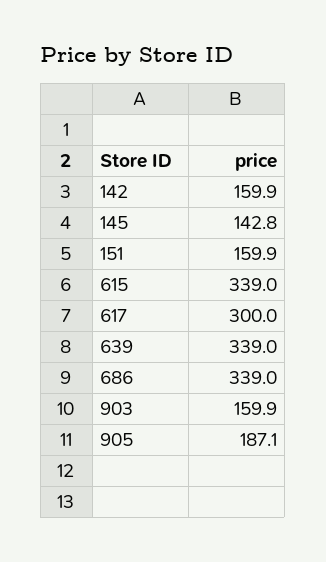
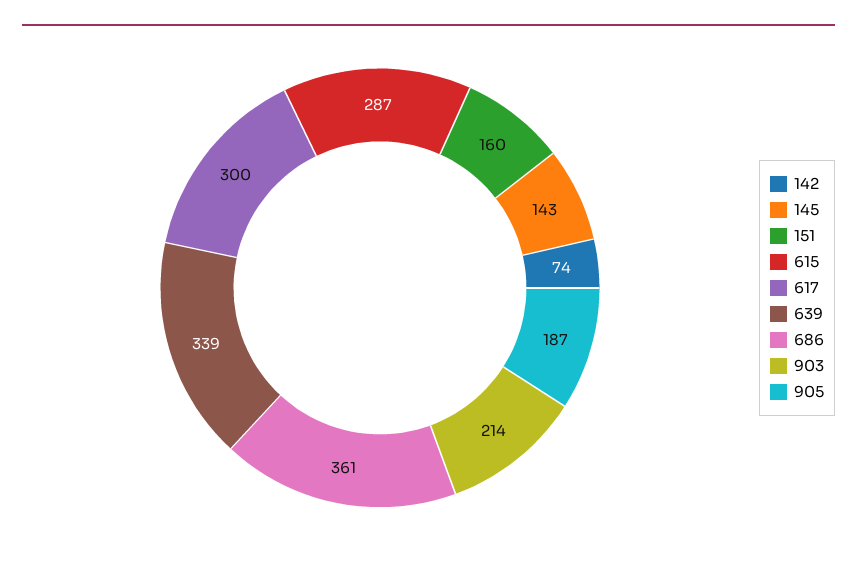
142: 159.9 -> 74
615: 339 -> 287
686: 339 -> 361
903: 159.9 -> 214

